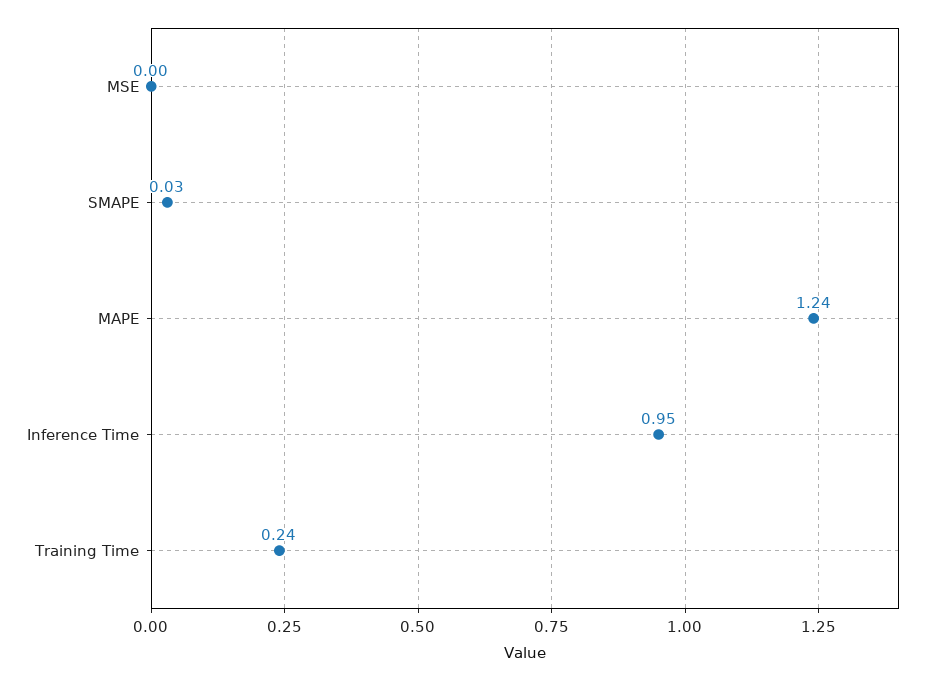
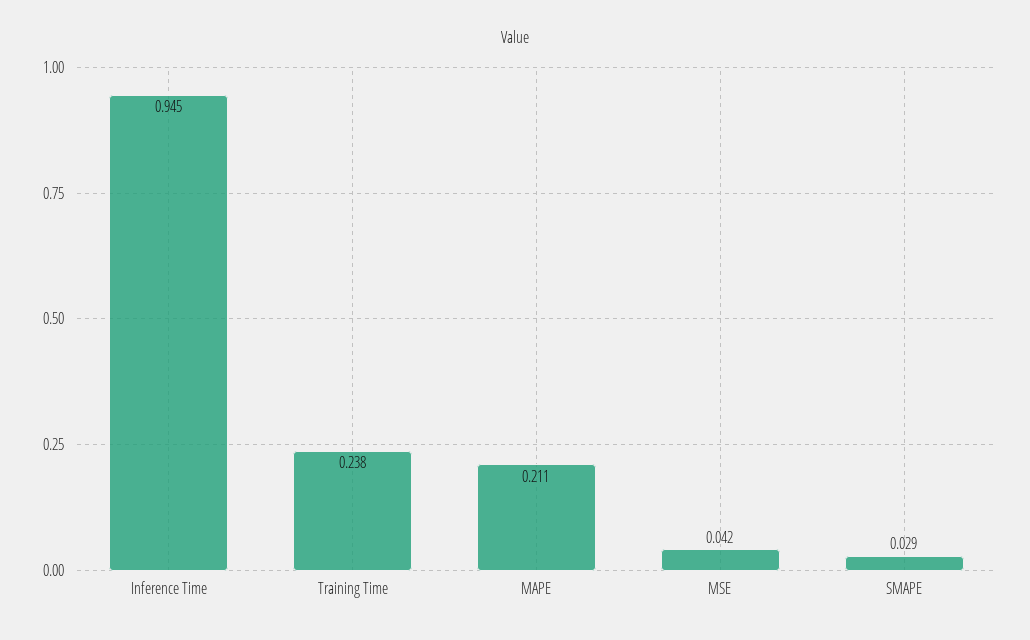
MSE: 0 -> 0.042
MAPE: 1.24 -> 0.211

